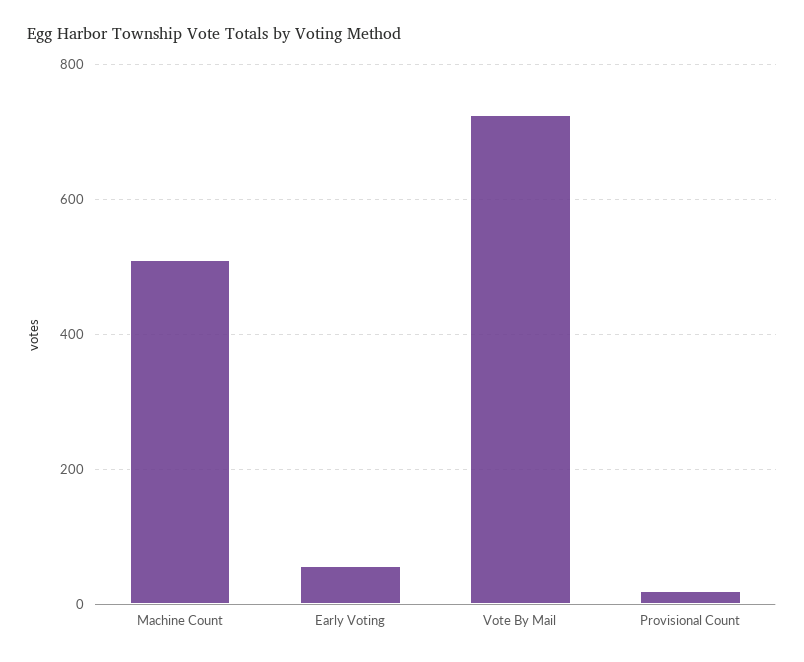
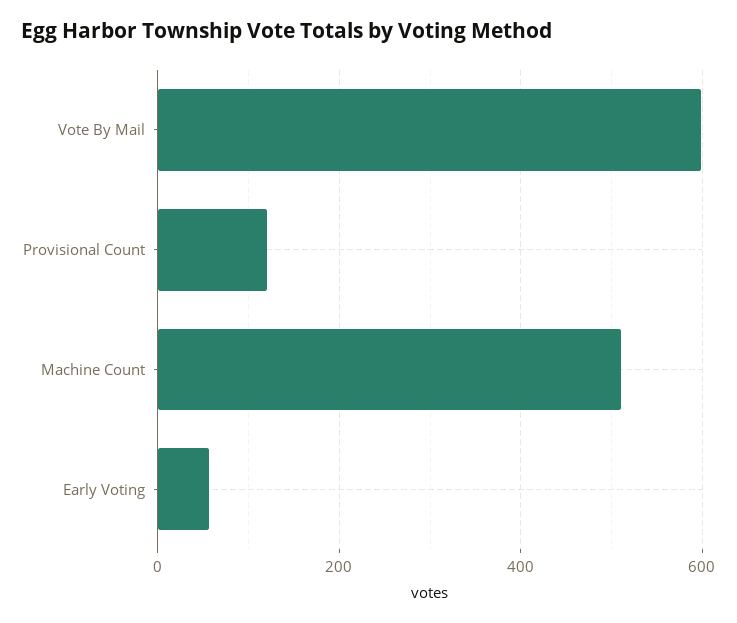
Vote By Mail: 720 -> 600
Provisional Count: 20 -> 120

